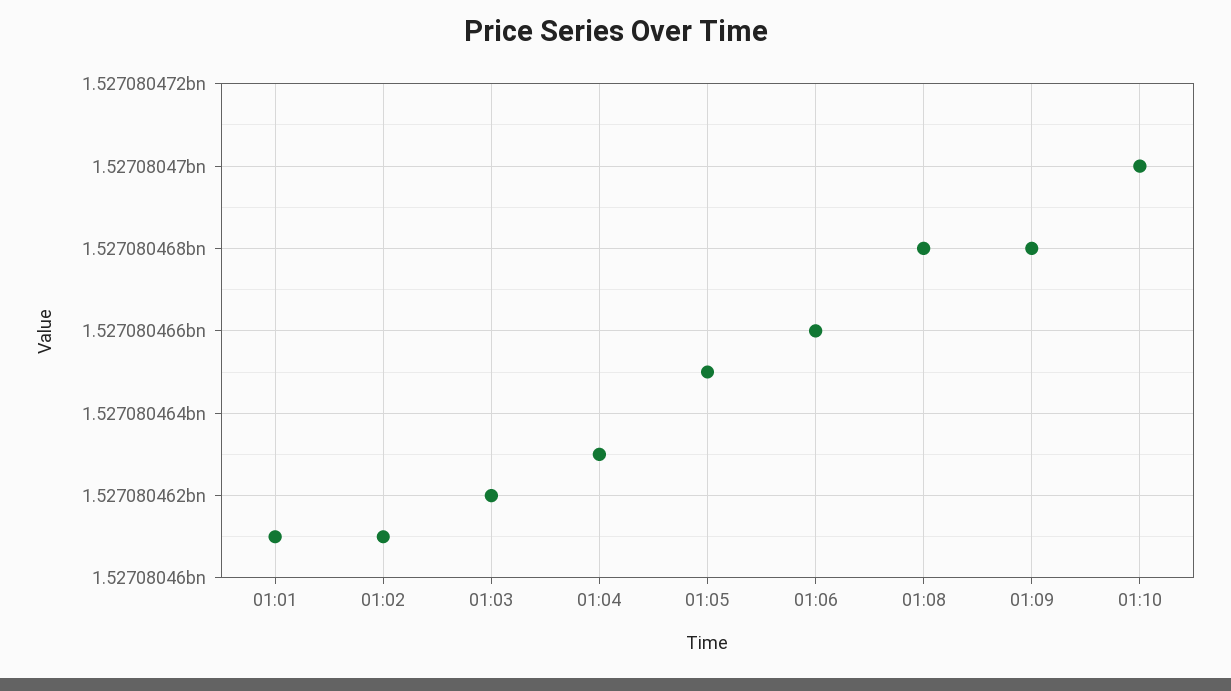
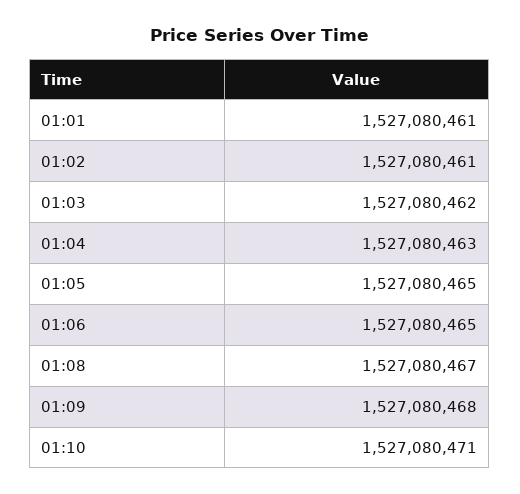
01:06: 1527080466 -> 1527080465
01:08: 1527080468 -> 1527080467
01:10: 1527080470 -> 1527080471

